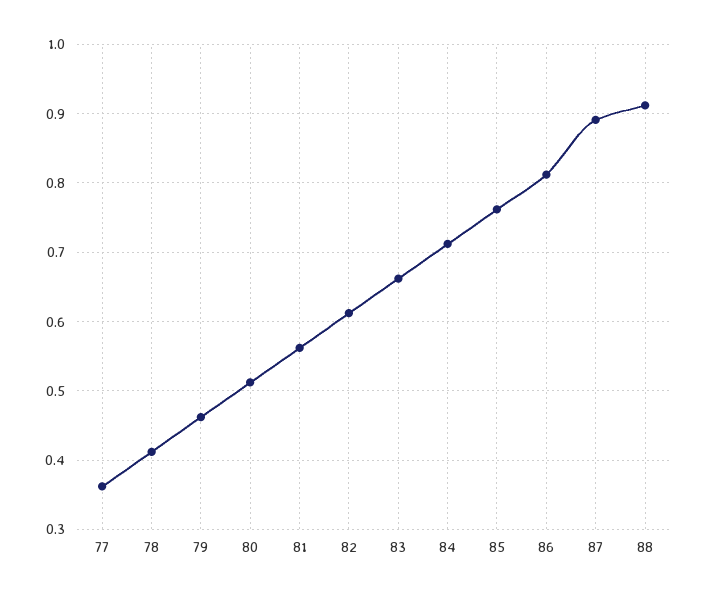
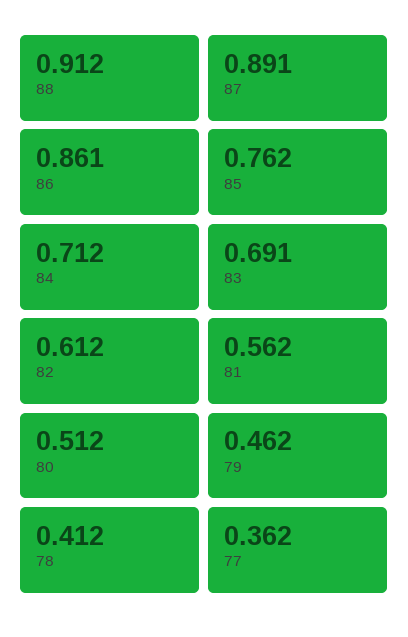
83: 0.66 -> 0.691
86: 0.81 -> 0.861

